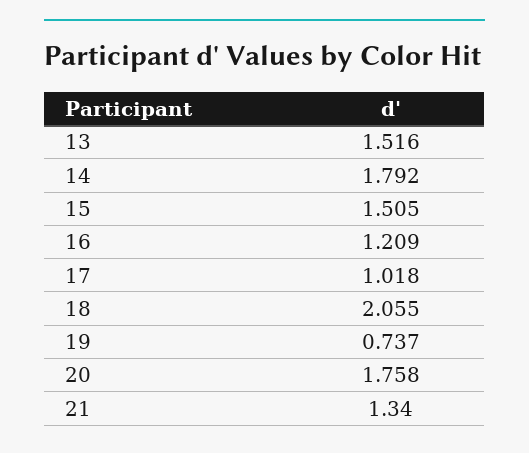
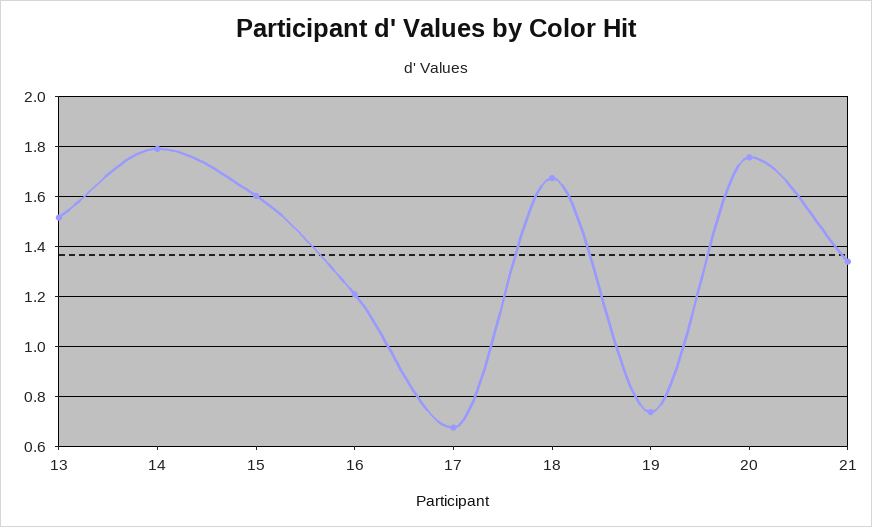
15: 1.505 -> 1.6
17: 1.018 -> 0.675
18: 2.055 -> 1.675

